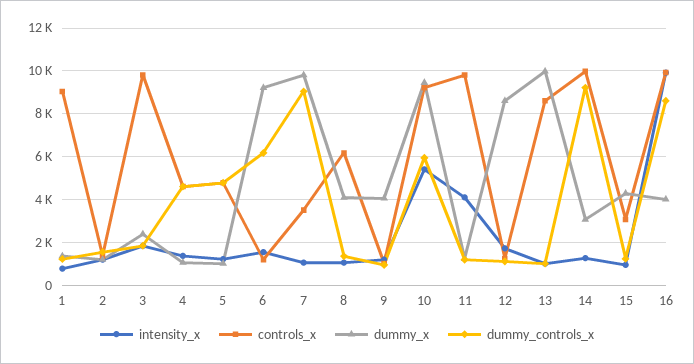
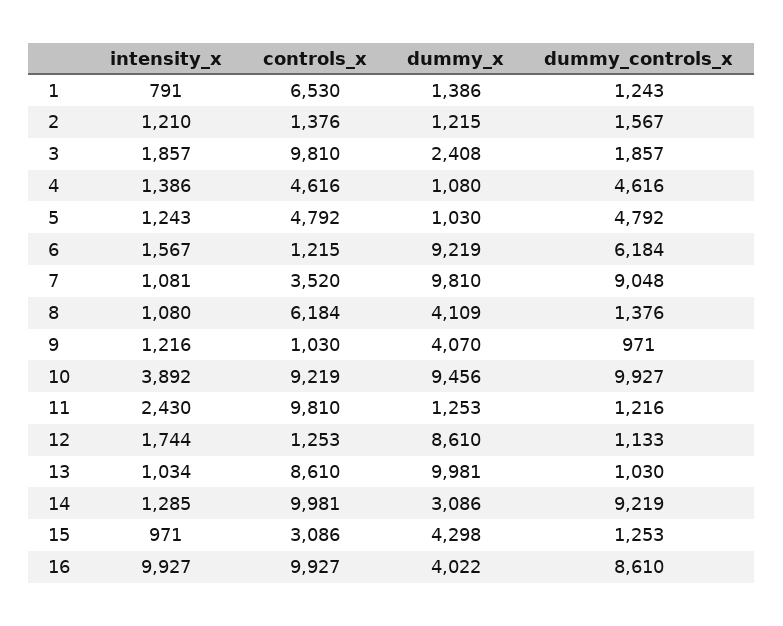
controls_x, 1: 9000 -> 6530
intensity_x, 10: 5500 -> 3892
dummy_controls_x, 10: 6000 -> 9927
intensity_x, 11: 4000 -> 2430

